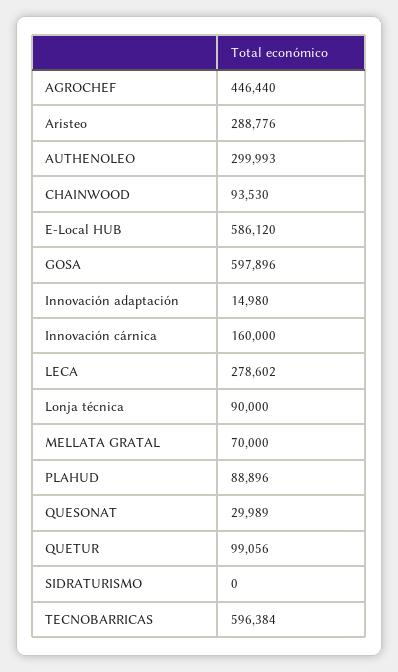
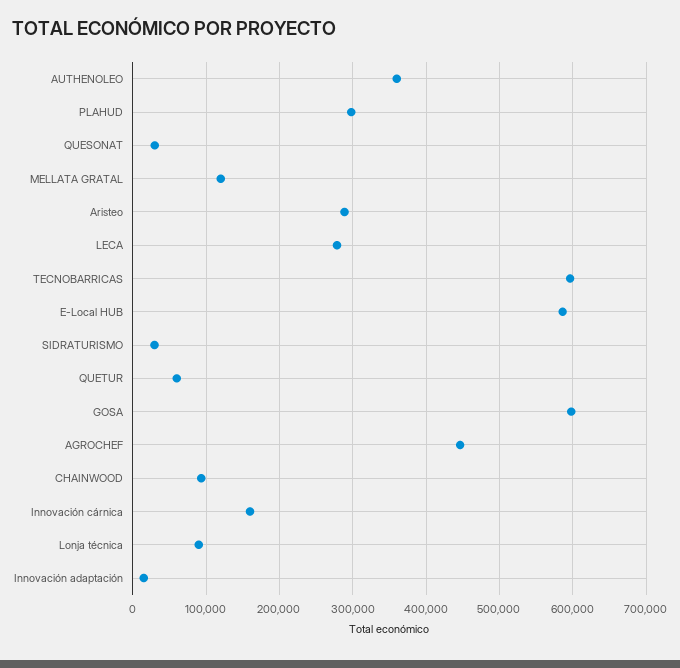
AUTHENOLEO: 299993 -> 360000
MELLATA GRATAL: 70000 -> 120000
PLAHUD: 88896 -> 300000
QUETUR: 99056 -> 60000
SIDRATURISMO: 0 -> 30000

